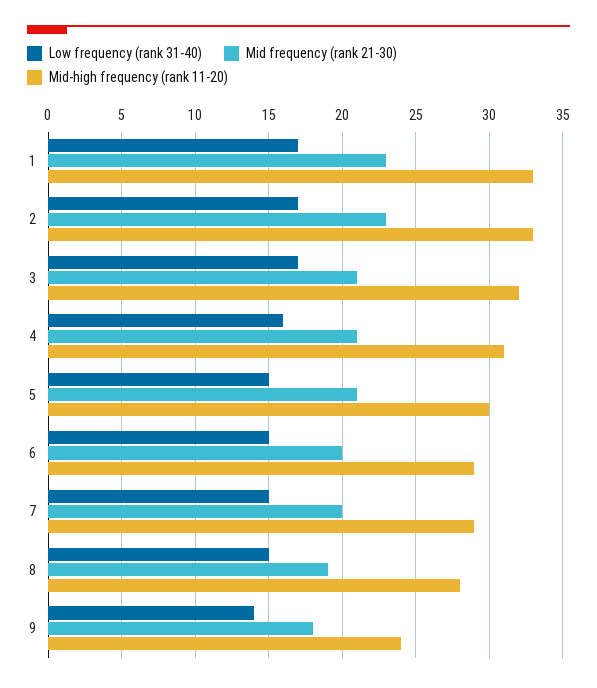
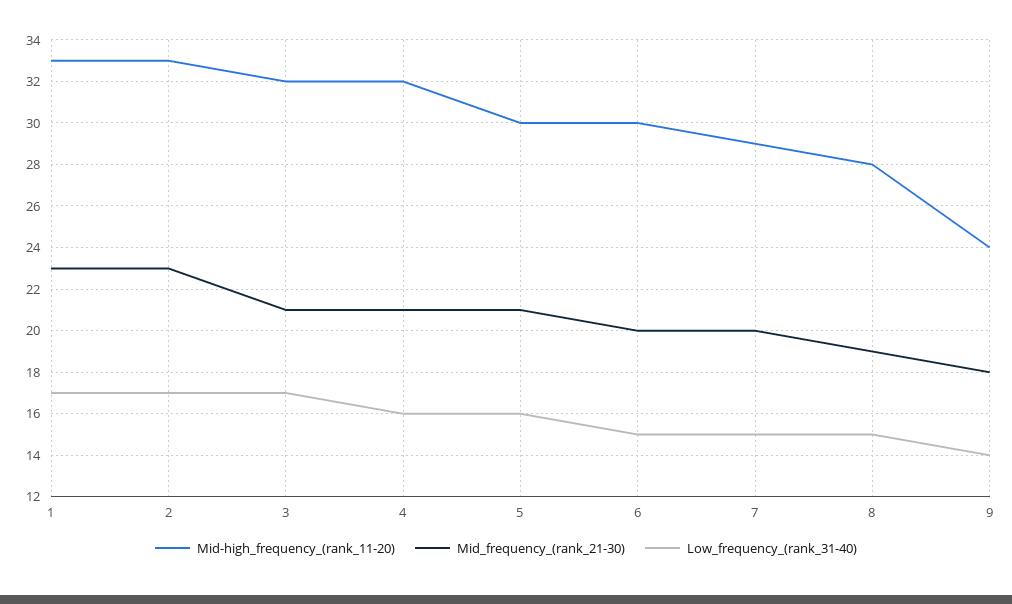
Mid-high frequency (rank 11-20), 4: 31 -> 32
Low frequency (rank 31-40), 5: 15 -> 16
Mid-high frequency (rank 11-20), 6: 29 -> 30

